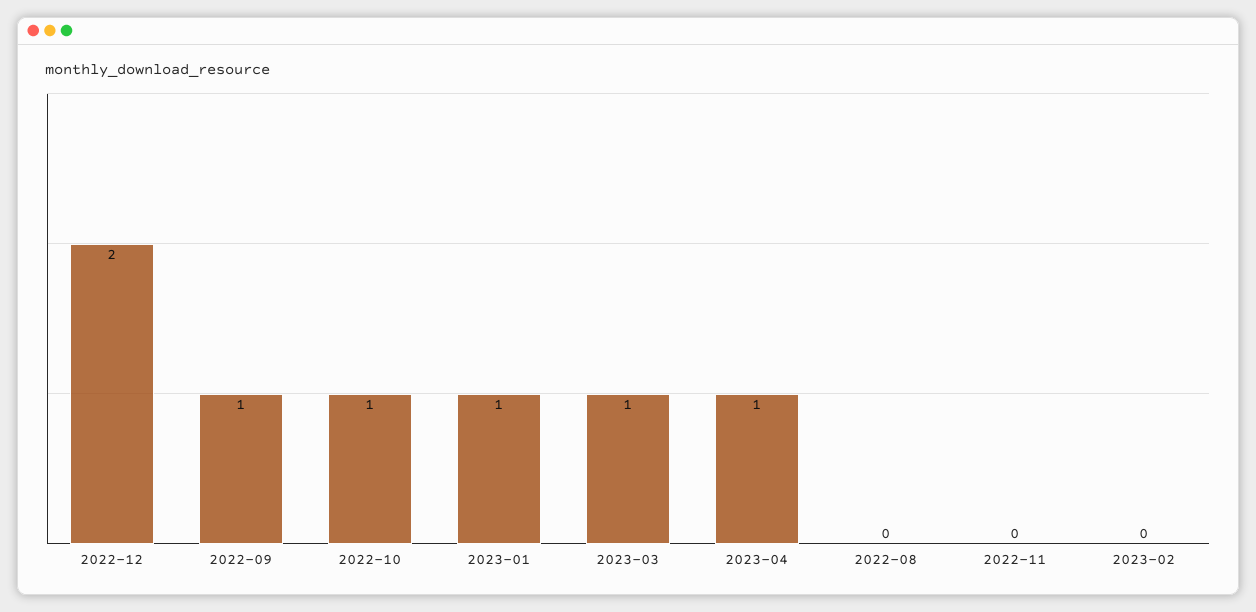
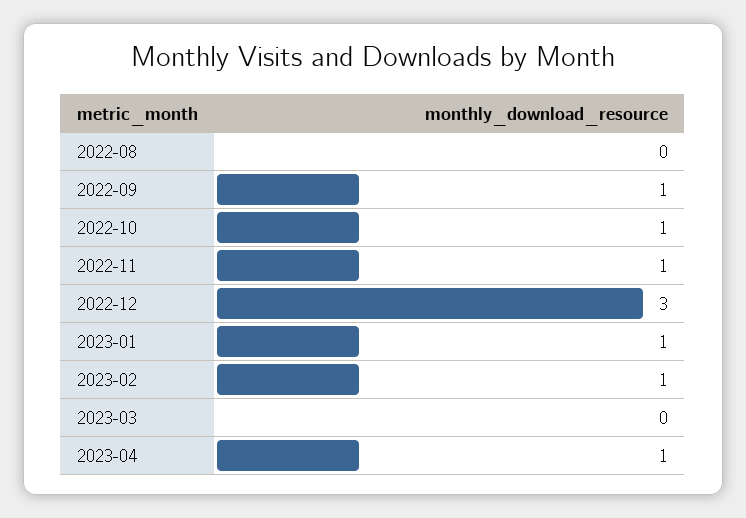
2022-12: 2 -> 3
2023-03: 1 -> 0
2022-11: 0 -> 1
2023-02: 0 -> 1

